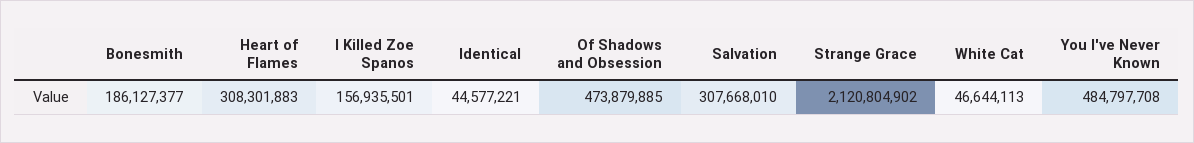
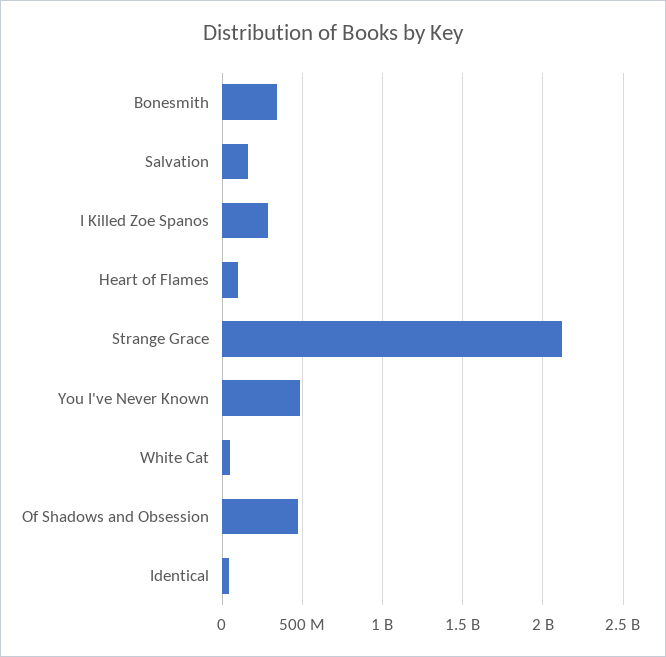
Bonesmith: 186127377 -> 350000000
Heart of Flames: 308301883 -> 100000000
I Killed Zoe Spanos: 156935501 -> 300000000
Salvation: 307668010 -> 150000000

